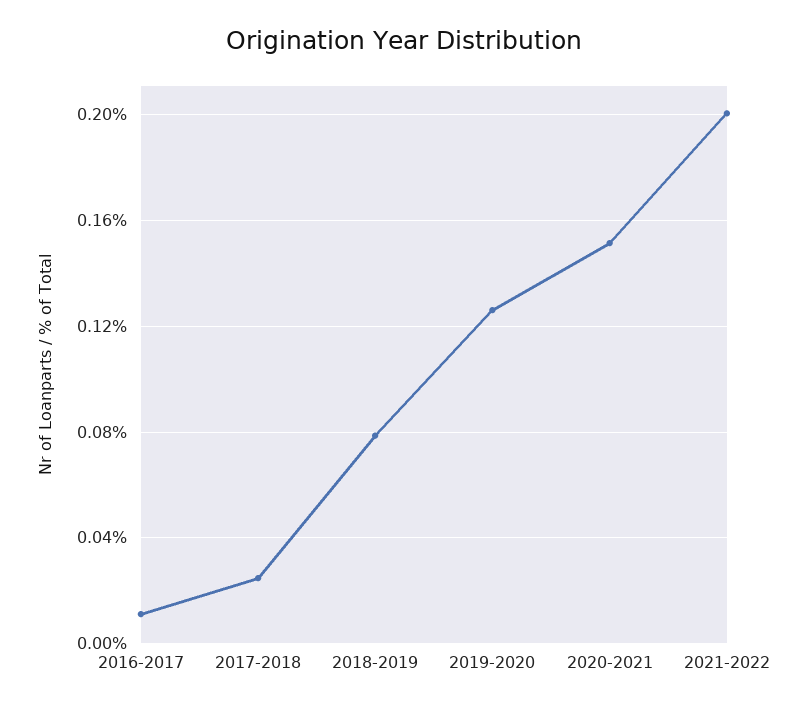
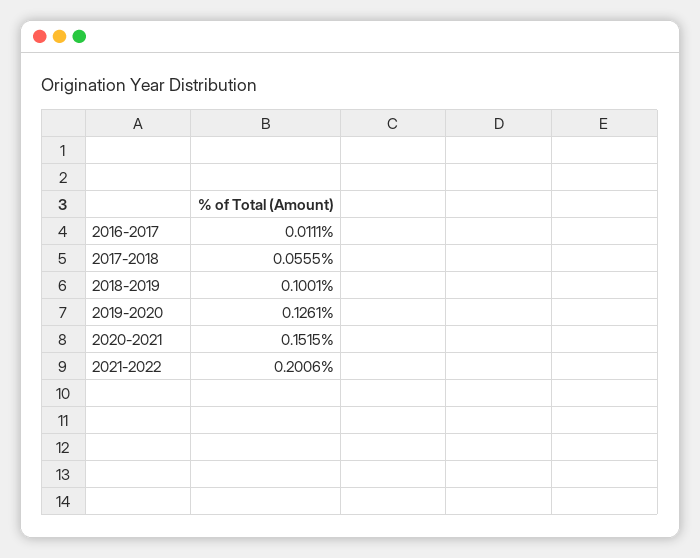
2017-2018: 0.025 -> 0.0555
2018-2019: 0.08 -> 0.1001

